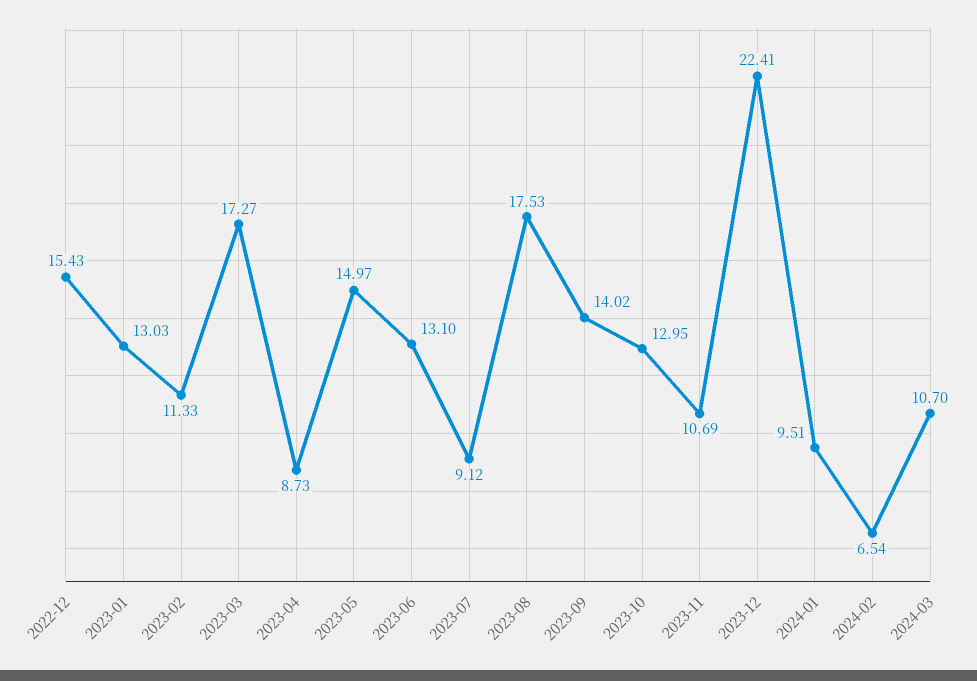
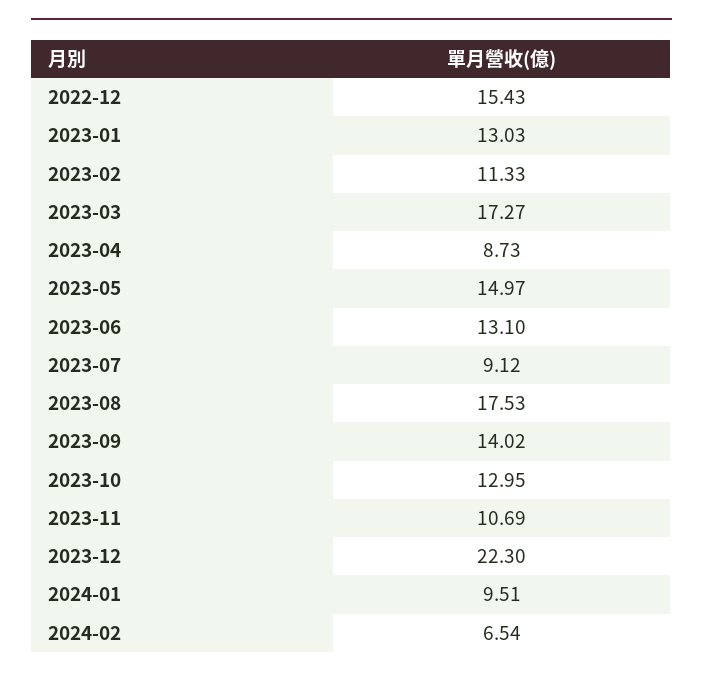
2023-12: 22.41 -> 22.3
2024-03: 10.7 -> none

